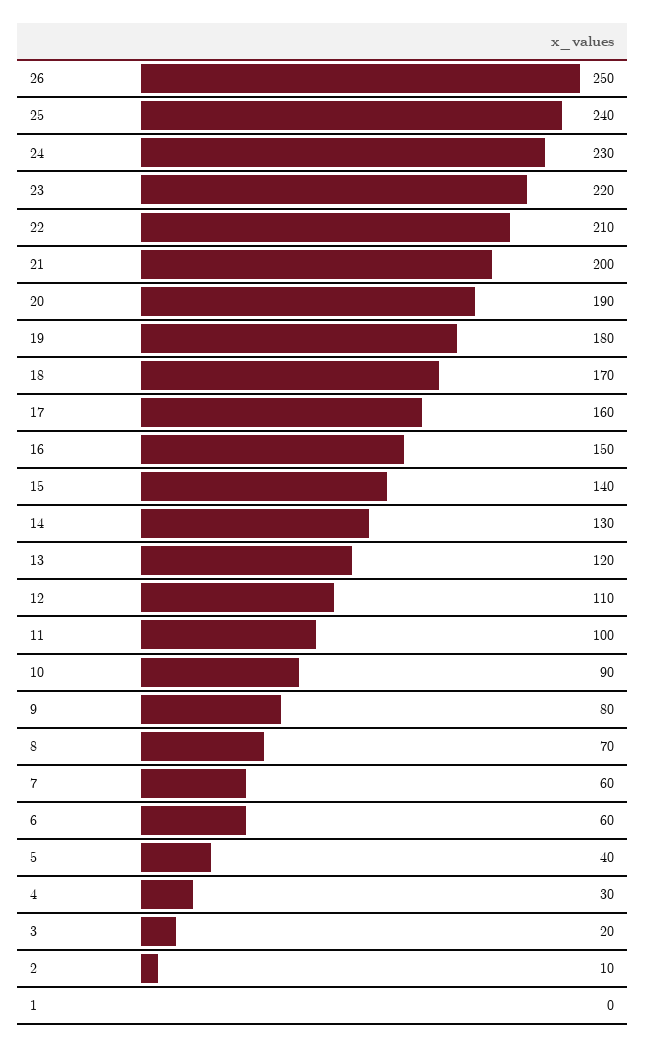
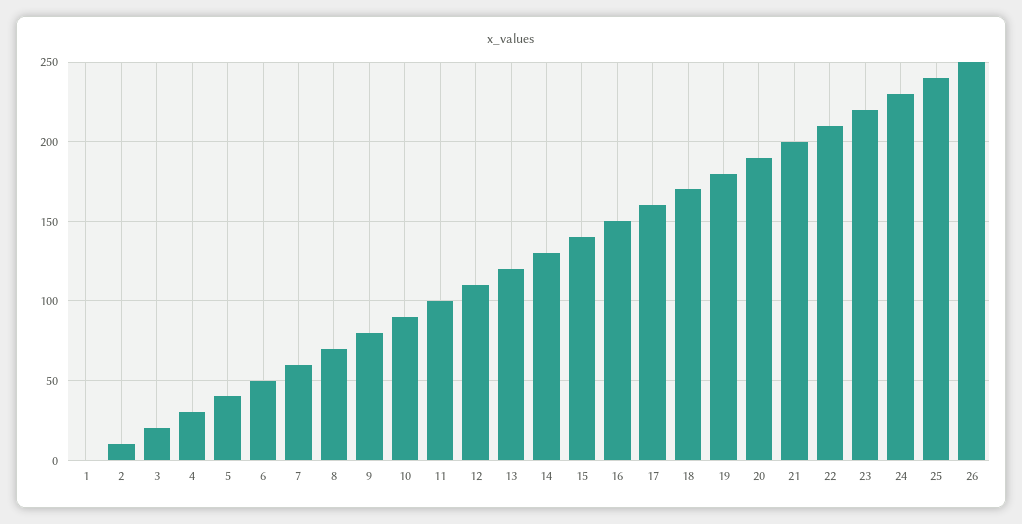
6: 60 -> 50

